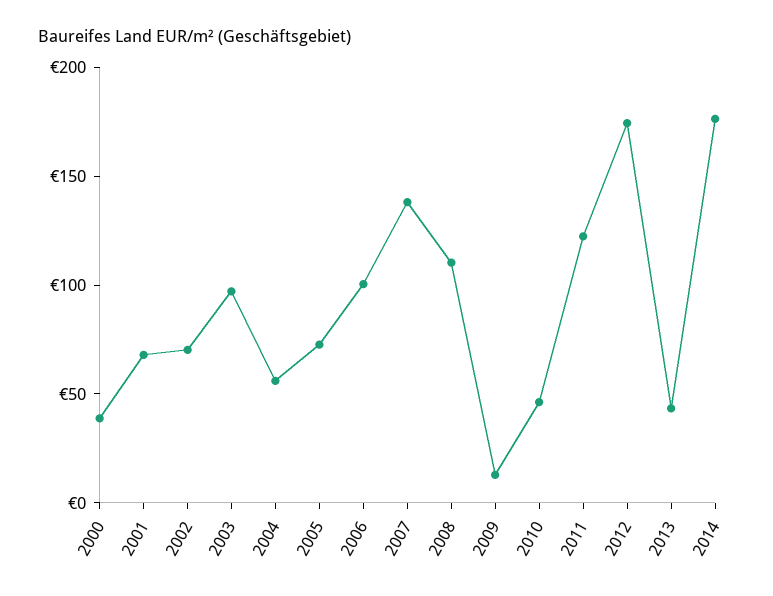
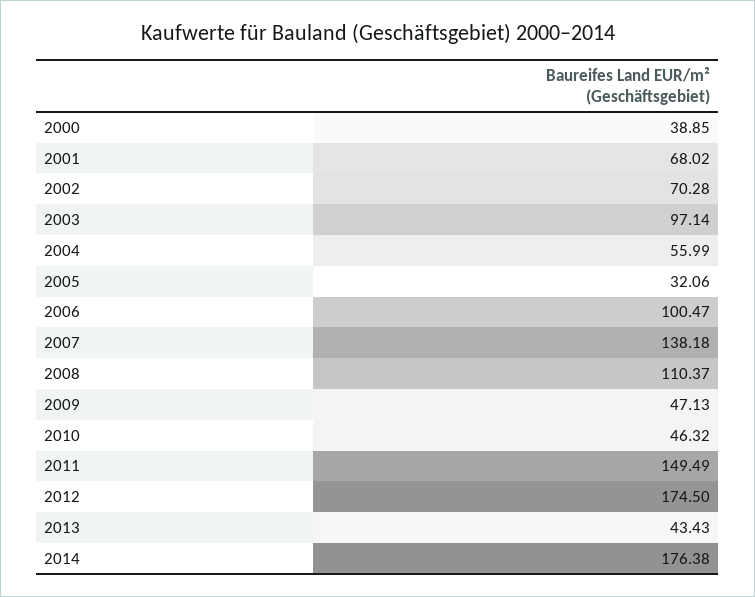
2005: 70 -> 32.06
2009: 10 -> 47.13
2011: 120 -> 149.49

